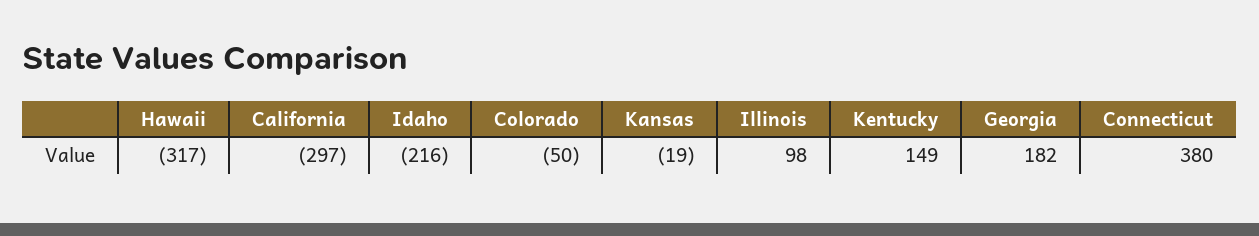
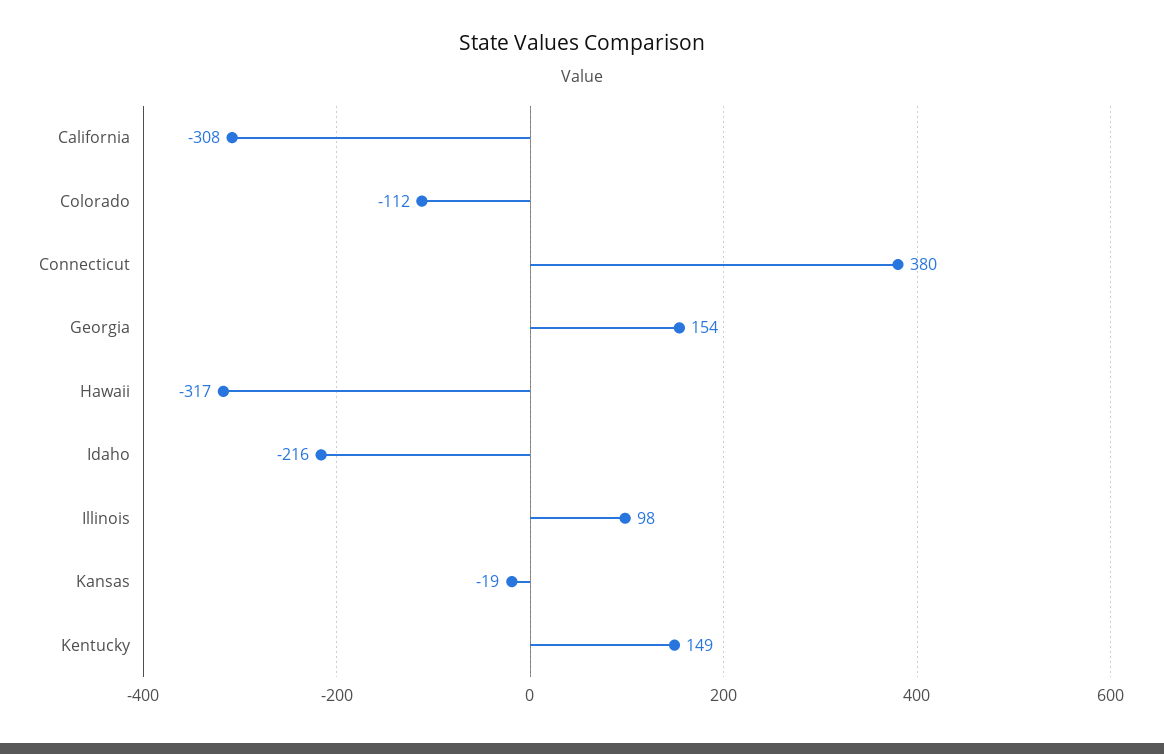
California: -297 -> -308
Colorado: -50 -> -112
Georgia: 182 -> 154

